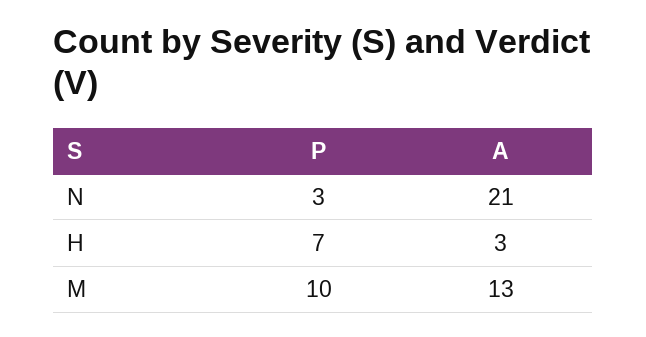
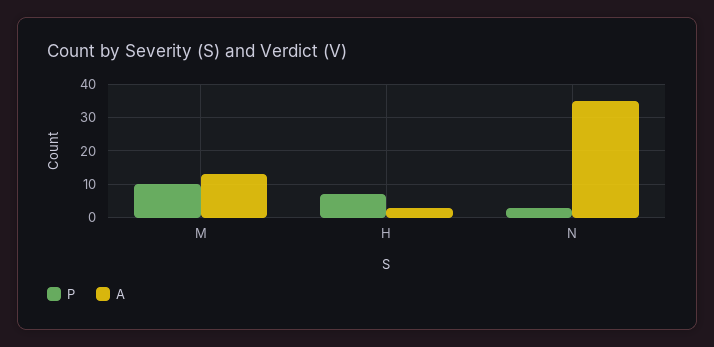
A, N: 21 -> 35

